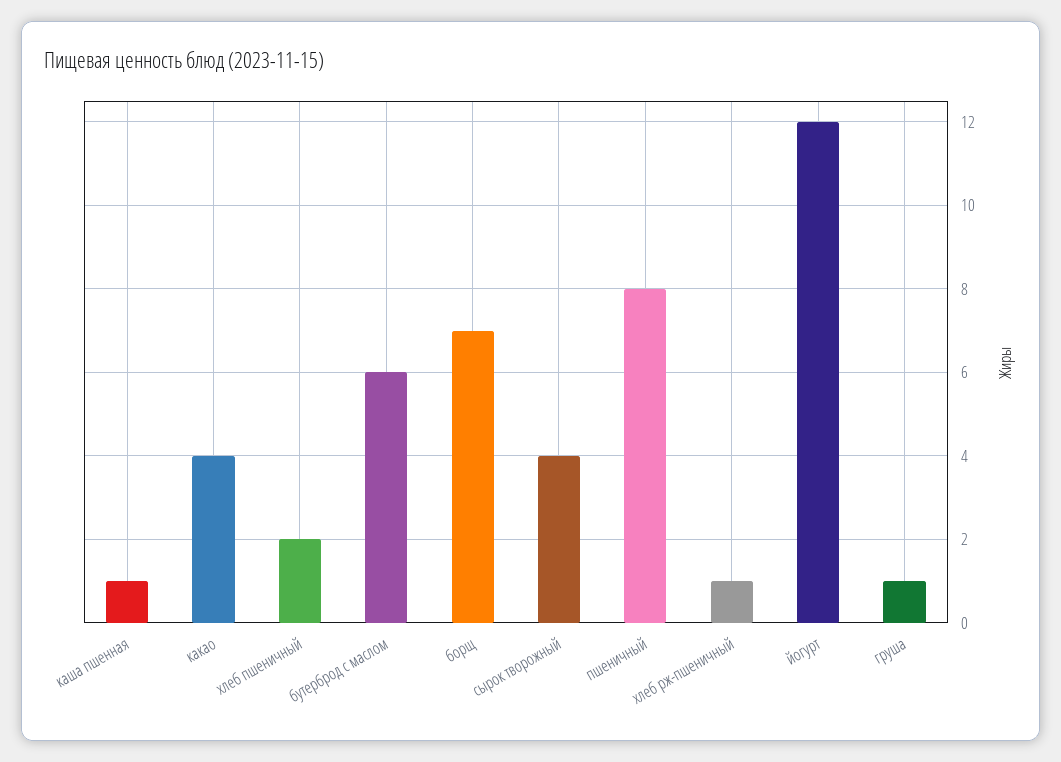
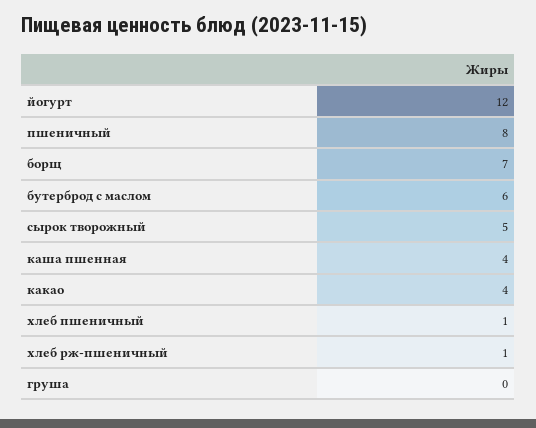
каша пшенная: 1 -> 4
хлеб пшеничный: 2 -> 1
сырок творожный: 4 -> 5
груша: 1 -> 0

